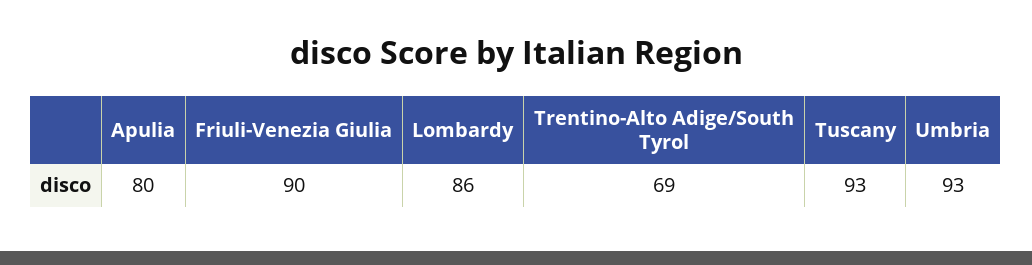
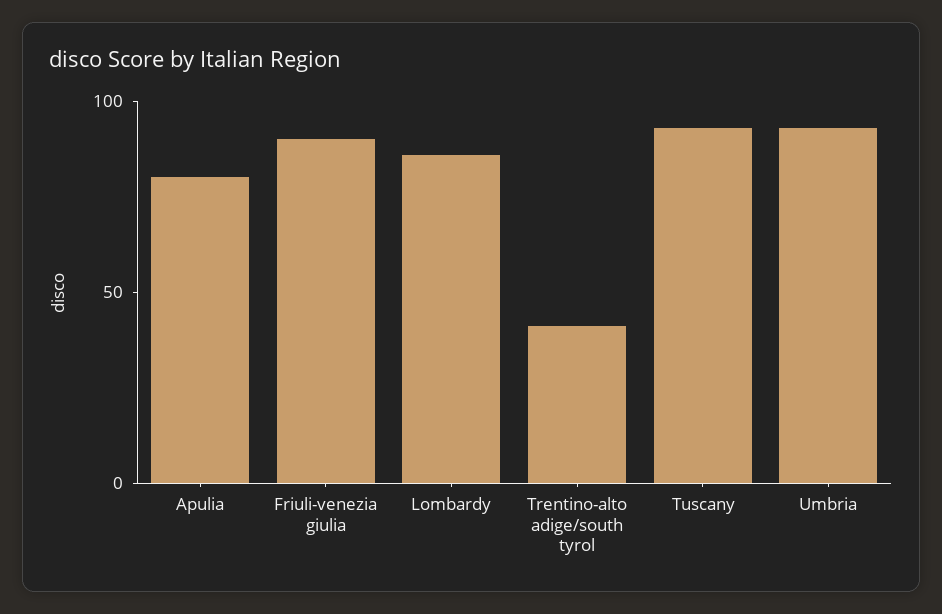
Trentino-Alto Adige/South Tyrol: 69 -> 40

